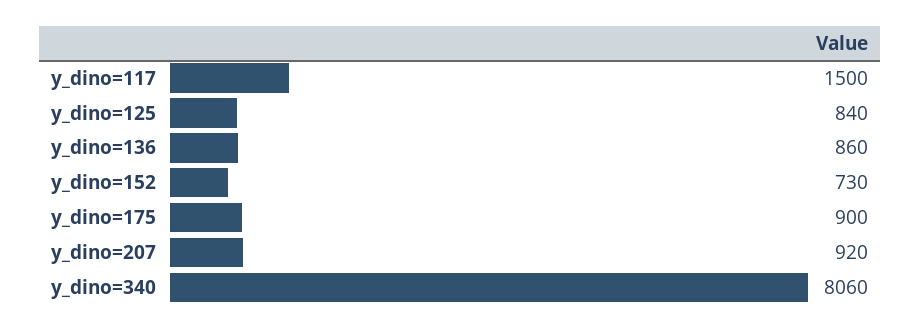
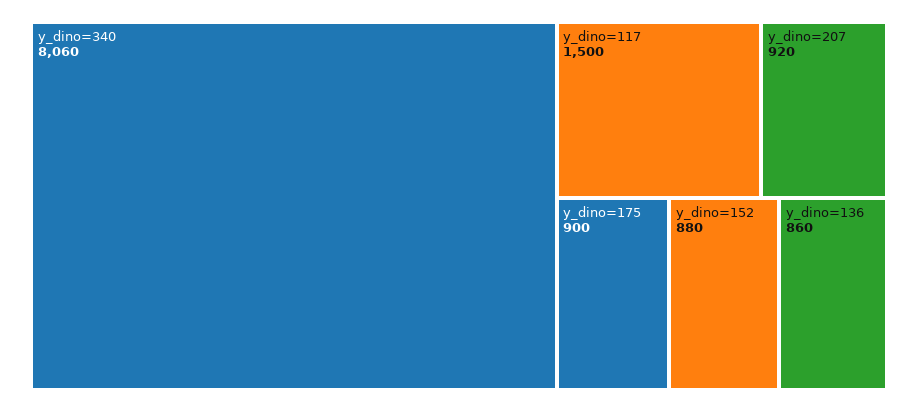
y_dino=125: 840 -> none
y_dino=152: 730 -> 880

